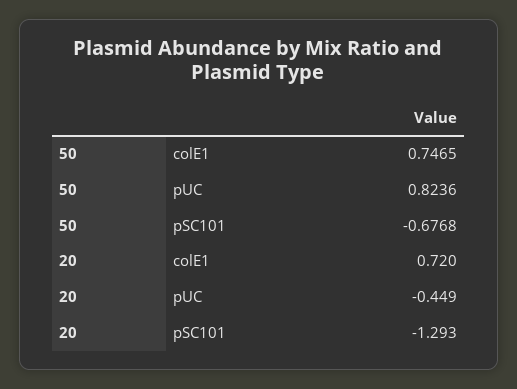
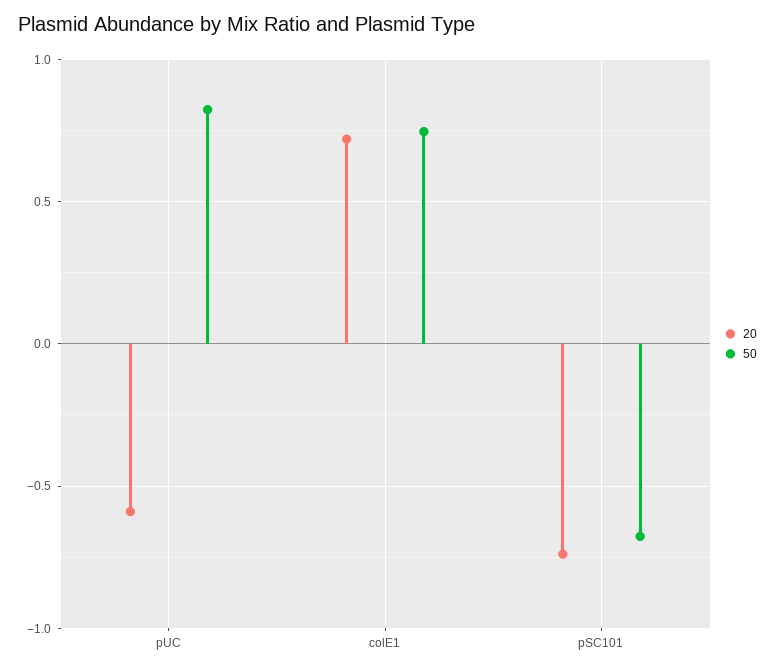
20, pUC: -0.449 -> -0.6
20, pSC101: -1.293 -> -0.75

